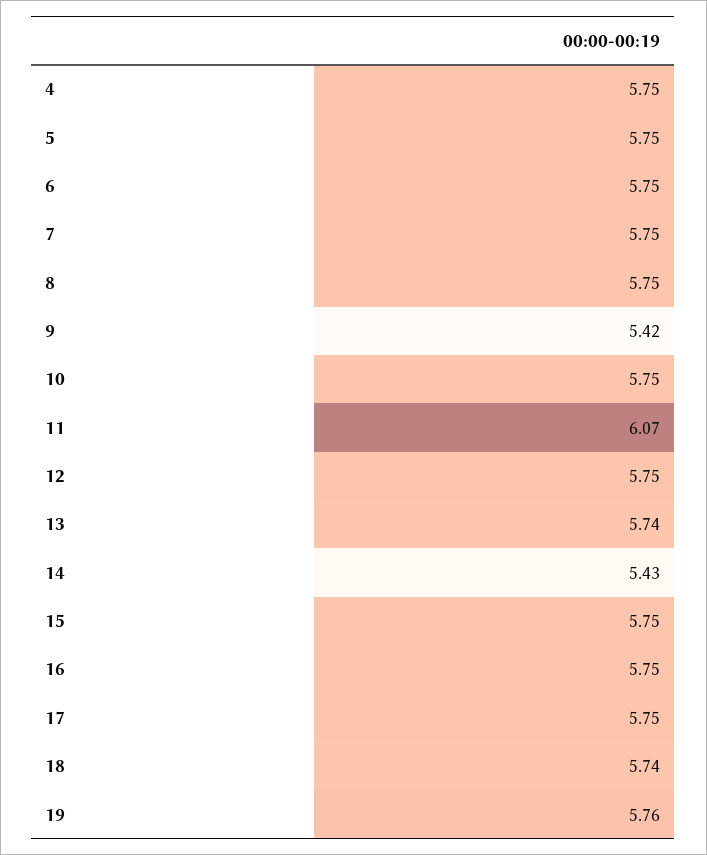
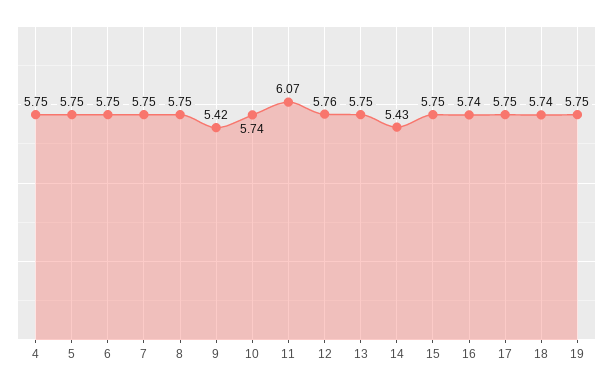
10: 5.75 -> 5.74
12: 5.75 -> 5.76
13: 5.74 -> 5.75
16: 5.75 -> 5.74
19: 5.76 -> 5.75

